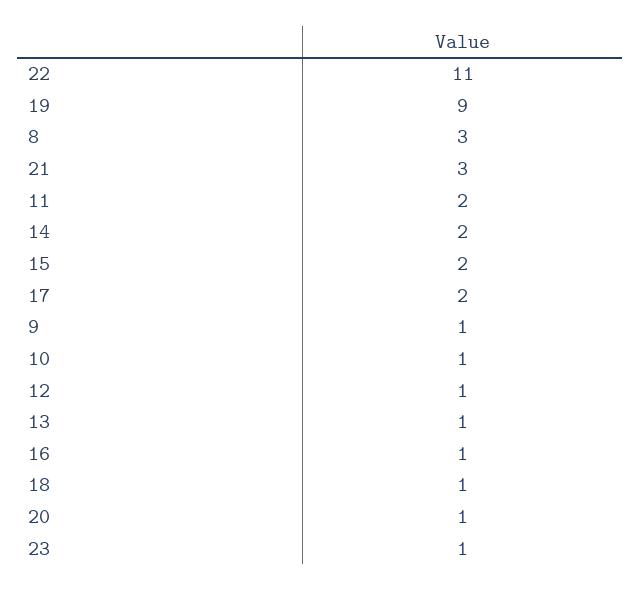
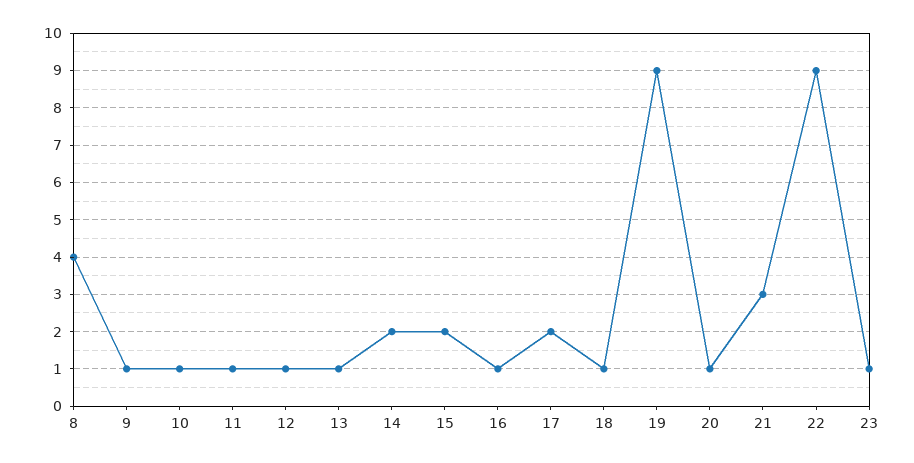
22: 11 -> 9
8: 3 -> 4
11: 2 -> 1

